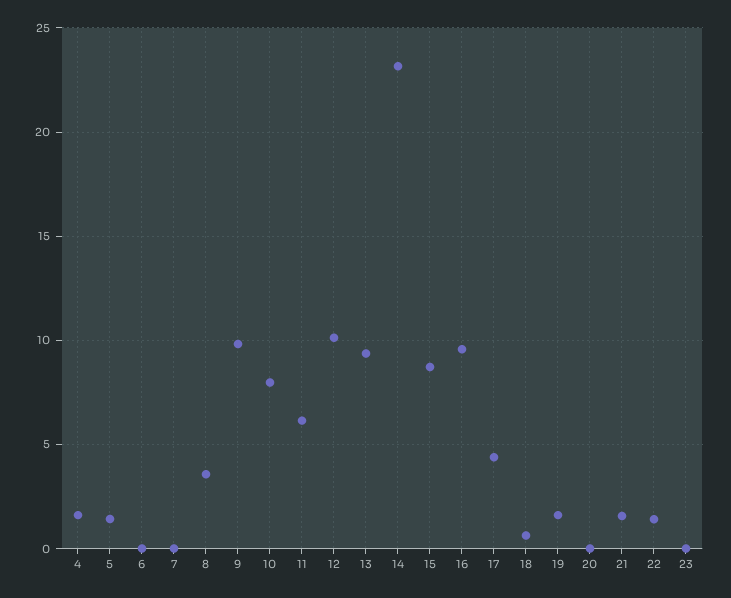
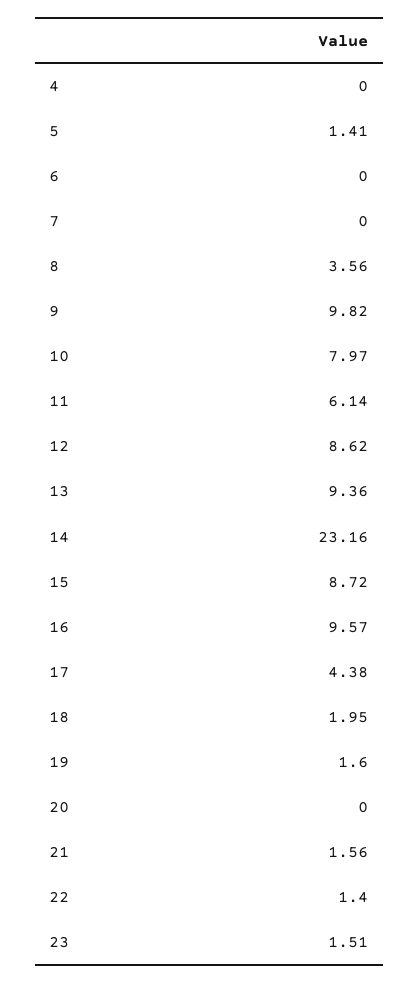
4: 1.5 -> 0
12: 10 -> 8.62
18: 0.5 -> 1.95
23: 0 -> 1.51

